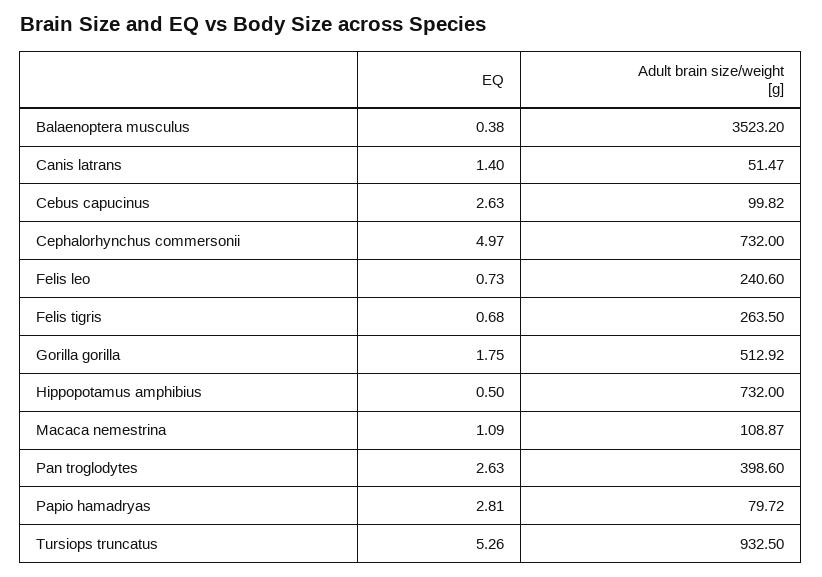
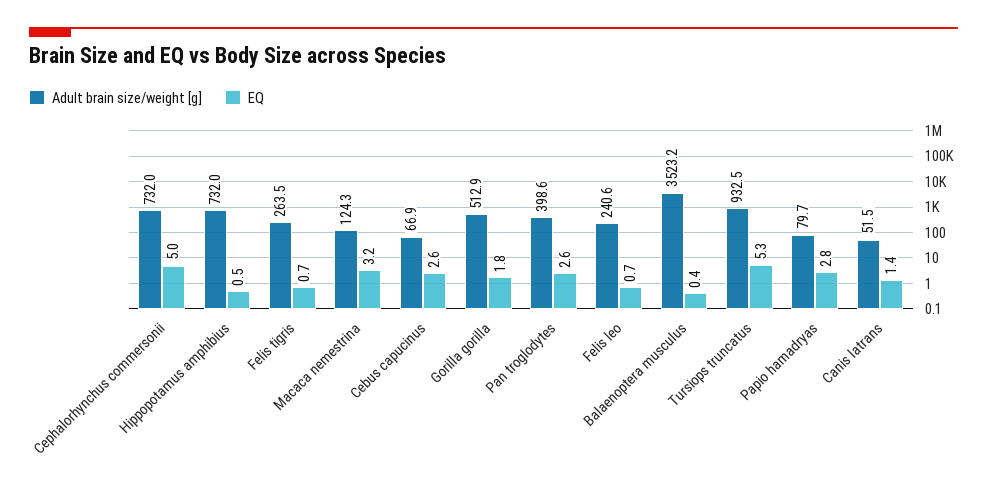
Adult brain size/weight [g], Cebus capucinus: 99.82 -> 66.9
EQ, Macaca nemestrina: 1.09 -> 3.2
Adult brain size/weight [g], Macaca nemestrina: 108.87 -> 124.3

